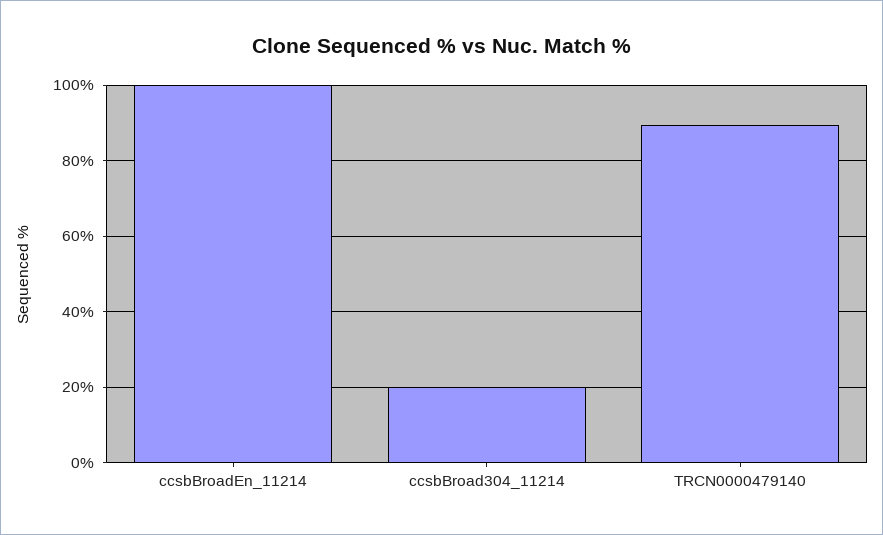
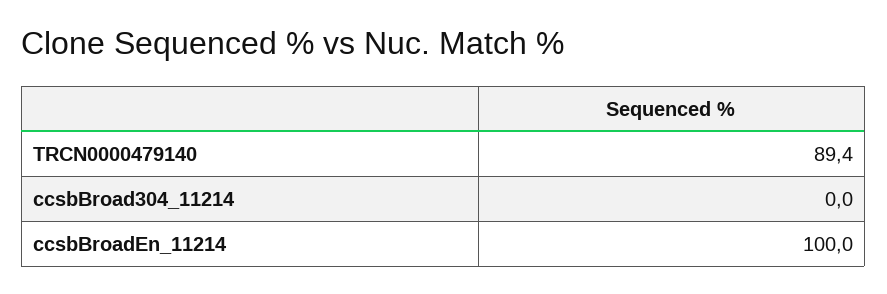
ccsbBroad304_11214: 20 -> 0

